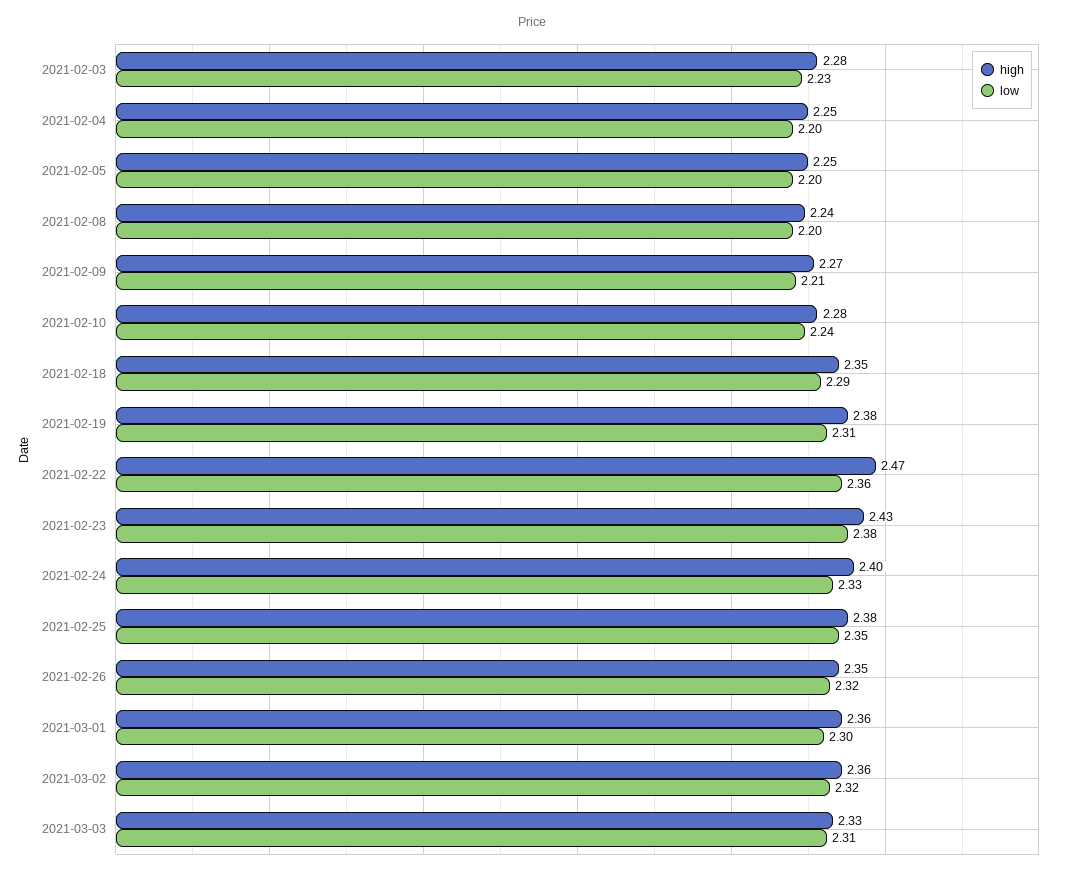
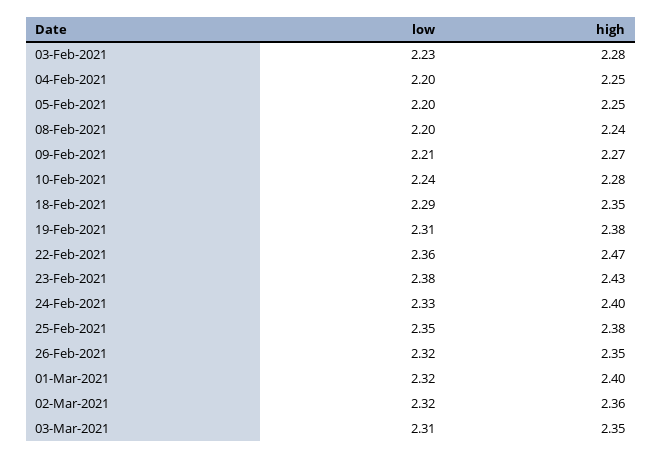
high, 2021-03-01: 2.36 -> 2.4
low, 2021-03-01: 2.3 -> 2.32
high, 2021-03-03: 2.33 -> 2.35

